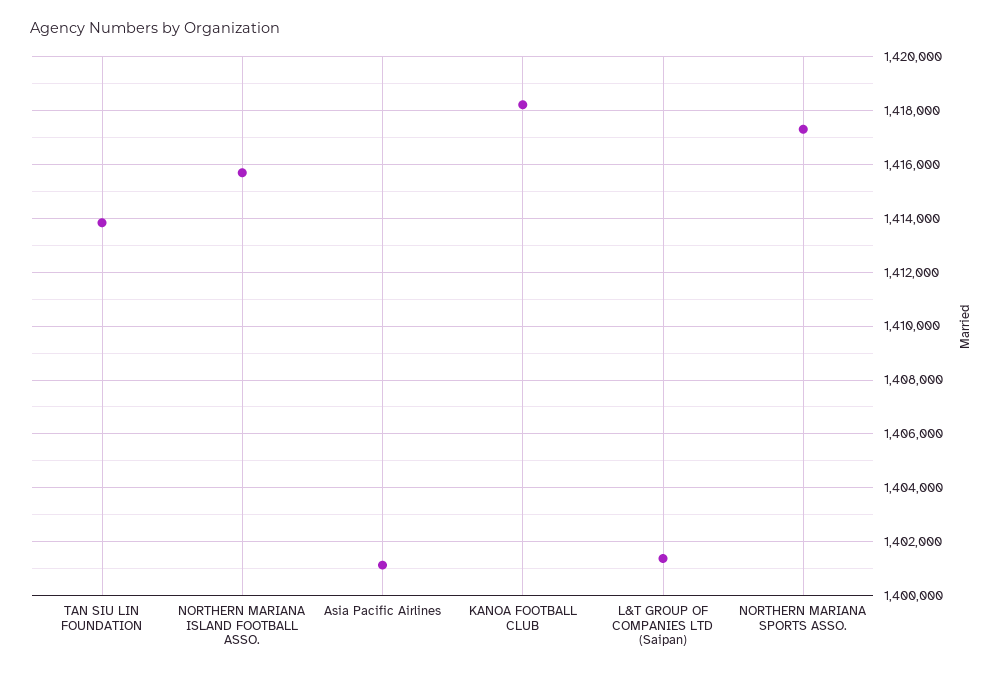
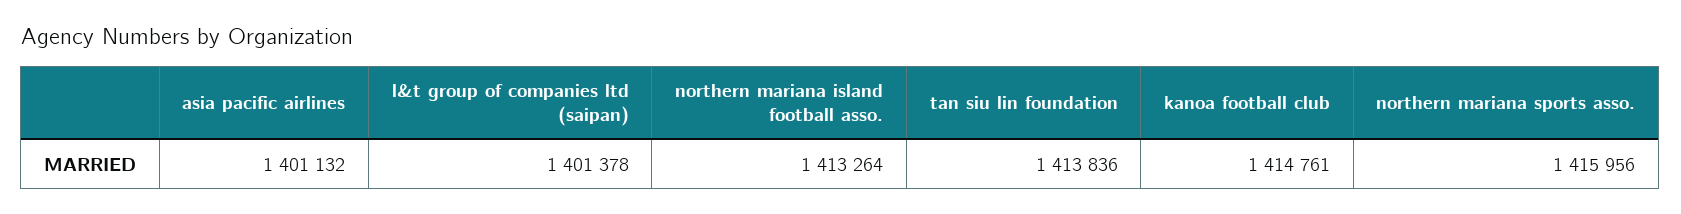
NORTHERN MARIANA ISLAND FOOTBALL ASSO.: 1415750 -> 1413264
KANOA FOOTBALL CLUB: 1418250 -> 1414761
NORTHERN MARIANA SPORTS ASSO.: 1417250 -> 1415956

